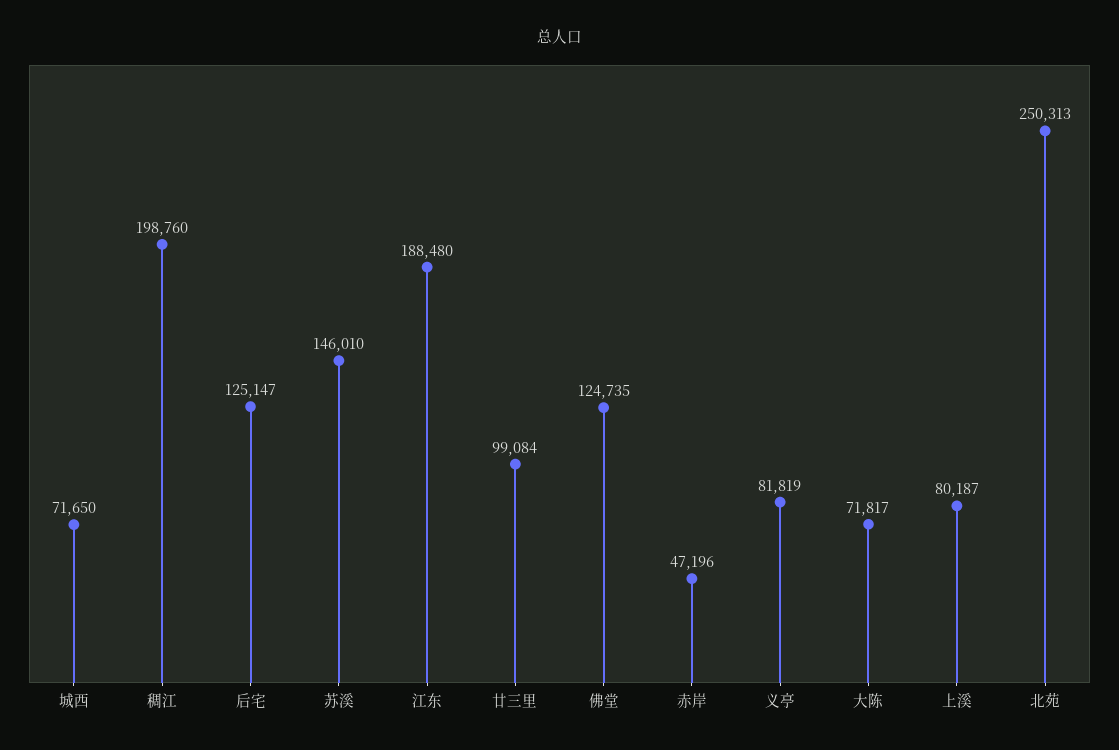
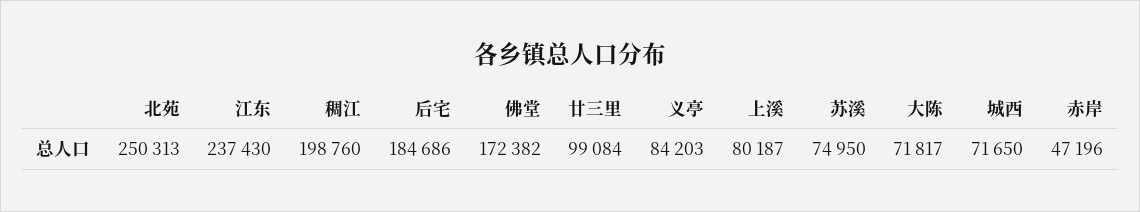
后宅: 125147 -> 184686
苏溪: 146010 -> 74950
江东: 188480 -> 237430
佛堂: 124735 -> 172382
义亭: 81819 -> 84203

